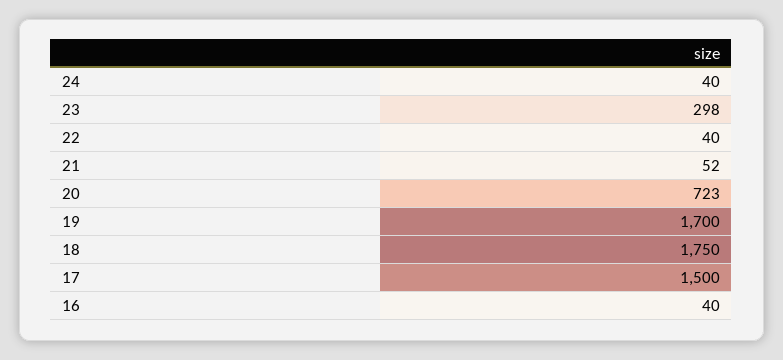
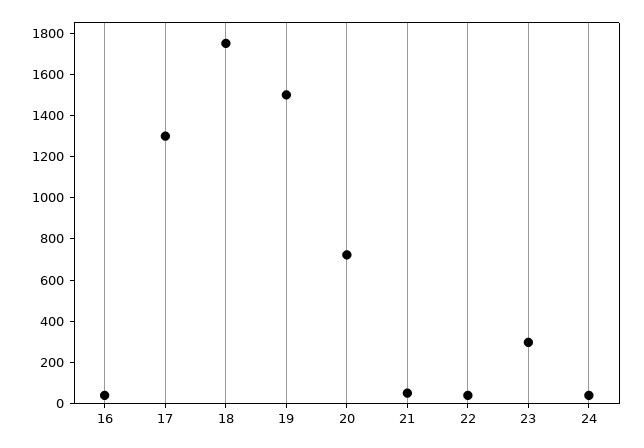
19: 1700 -> 1500
17: 1500 -> 1300

